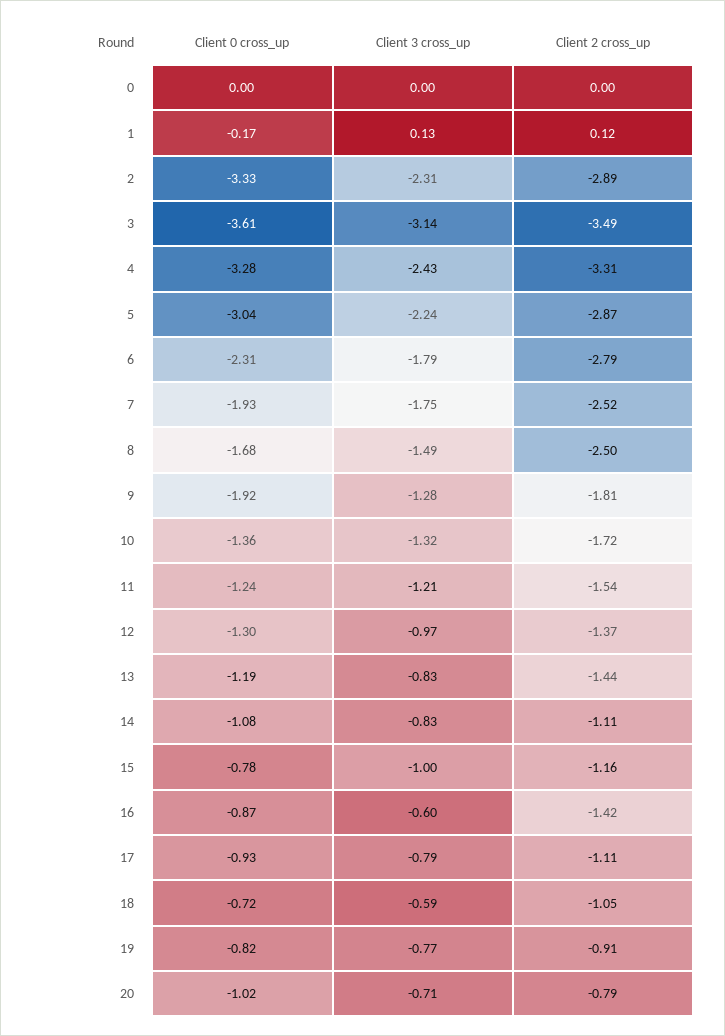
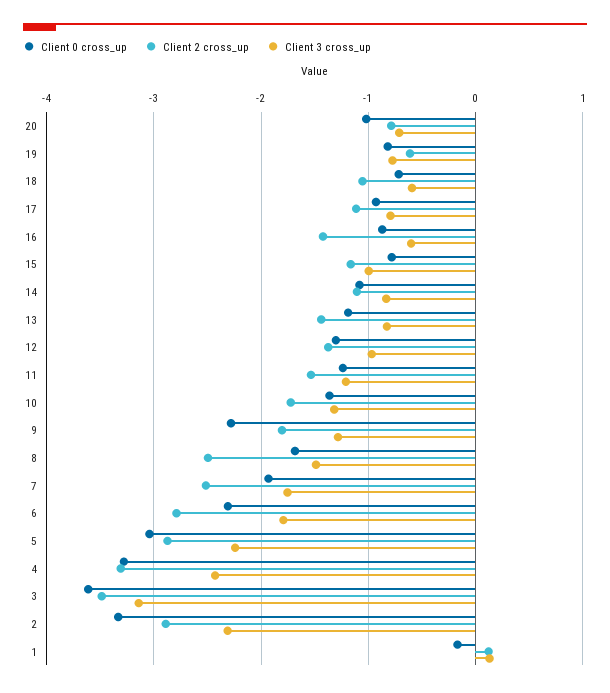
Client 0 cross_up, 0: 0 -> none
Client 3 cross_up, 0: 0 -> none
Client 2 cross_up, 0: 0 -> none
Client 0 cross_up, 9: -1.92 -> -2.3
Client 2 cross_up, 19: -0.91 -> -0.6

